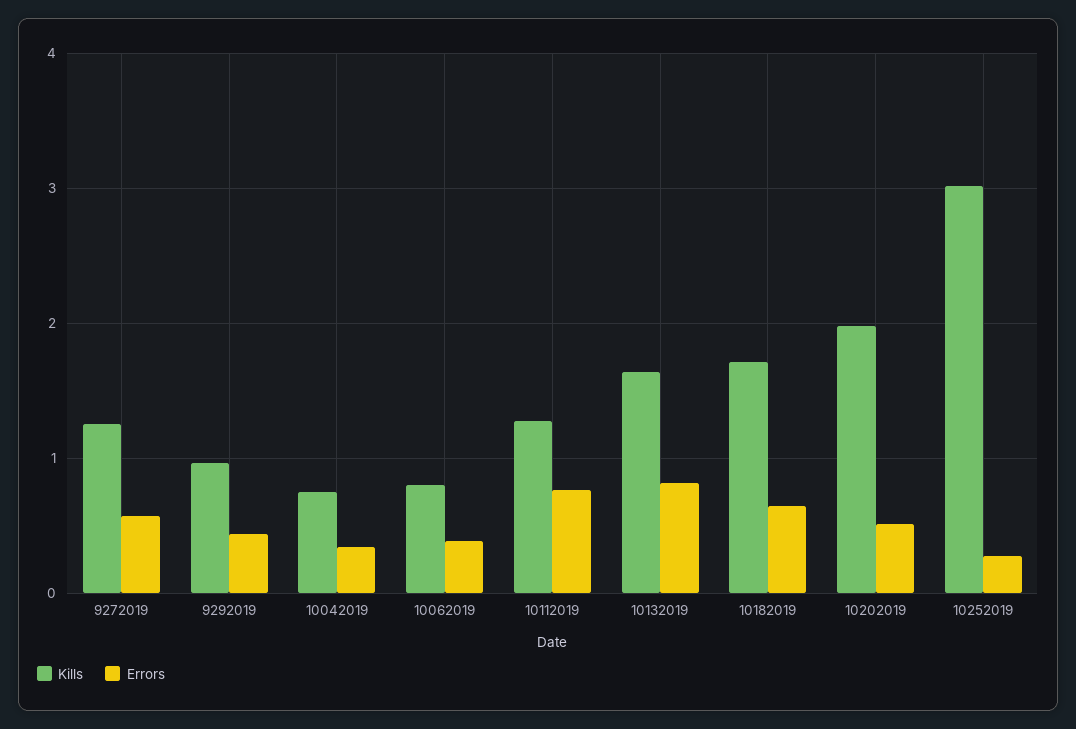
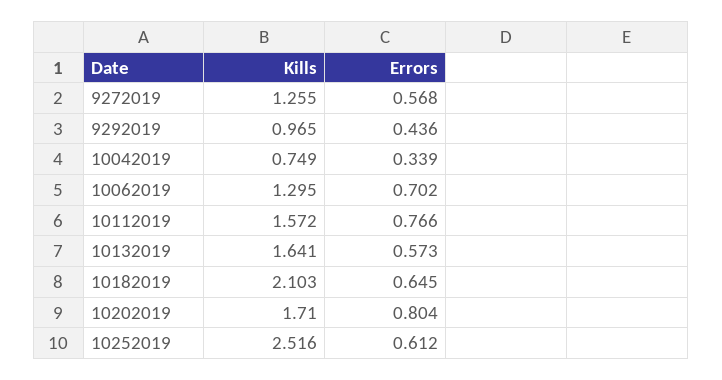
Kills, 10062019: 0.8 -> 1.295
Errors, 10062019: 0.4 -> 0.702
Kills, 10112019: 1.3 -> 1.572
Errors, 10132019: 0.8 -> 0.573
Kills, 10182019: 1.7 -> 2.103
Kills, 10202019: 2 -> 1.71
Errors, 10202019: 0.5 -> 0.804
Kills, 10252019: 3 -> 2.516
Errors, 10252019: 0.3 -> 0.612

